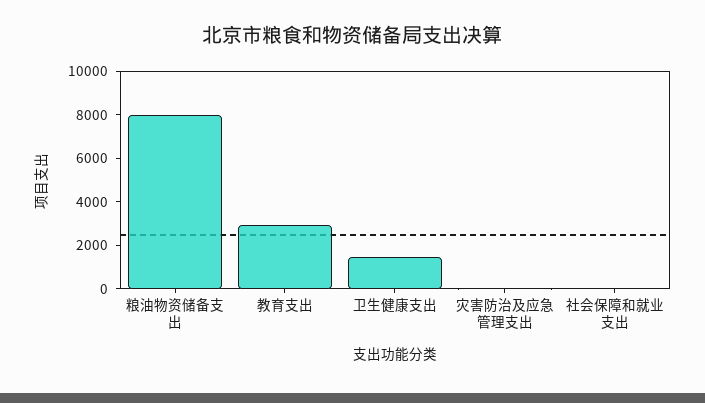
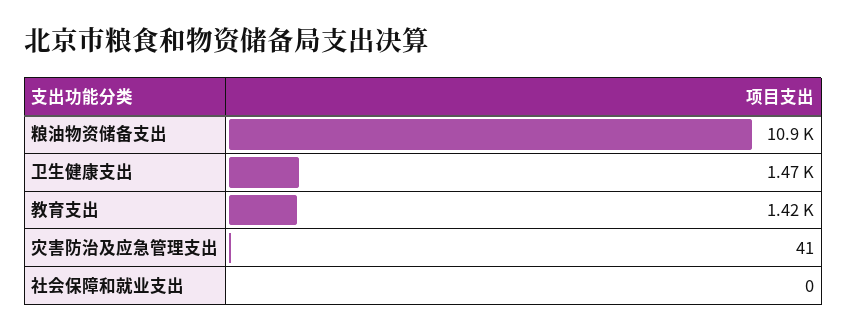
粮油物资储备支出: 8000 -> 10900
教育支出: 3000 -> 1420

